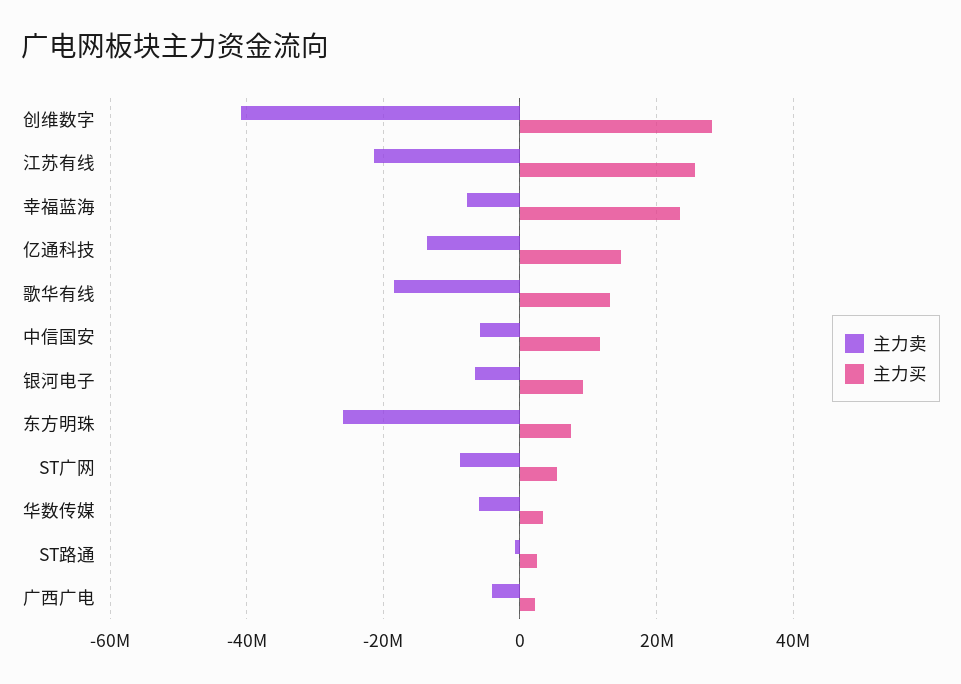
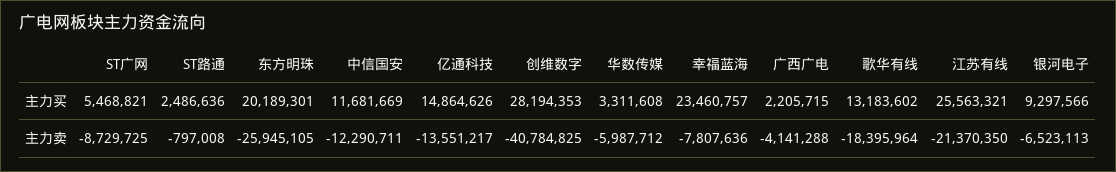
主力卖, 中信国安: -6000000 -> -12290711
主力买, 东方明珠: 8000000 -> 20189301

